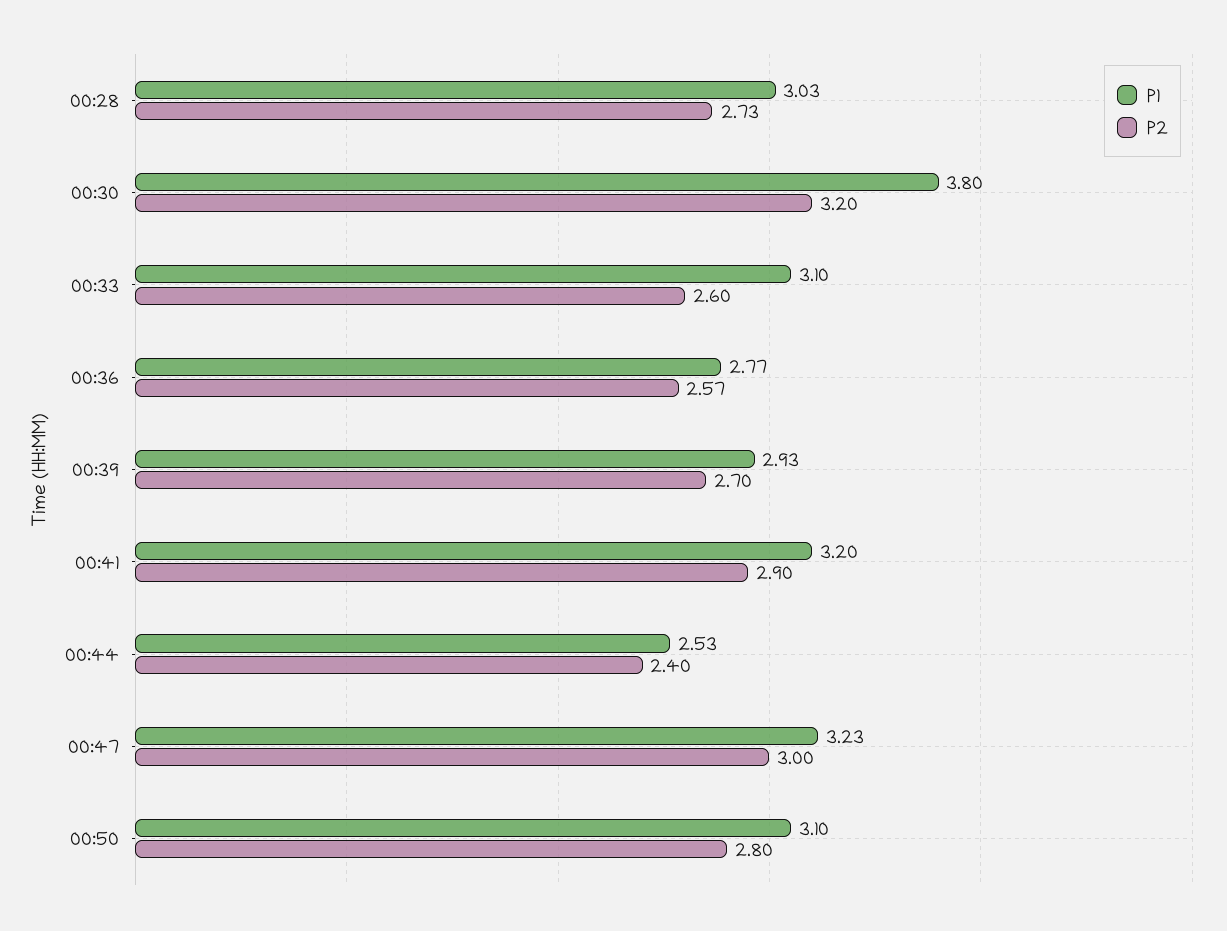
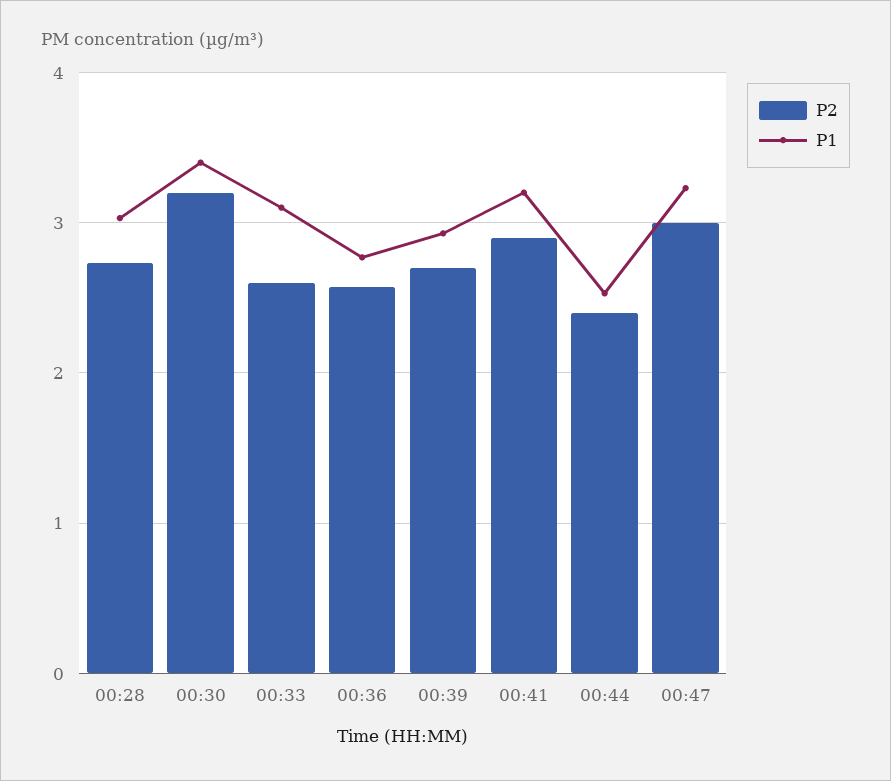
P1, 00:30: 3.8 -> 3.4
P1, 00:50: 3.1 -> none
P2, 00:50: 2.8 -> none

